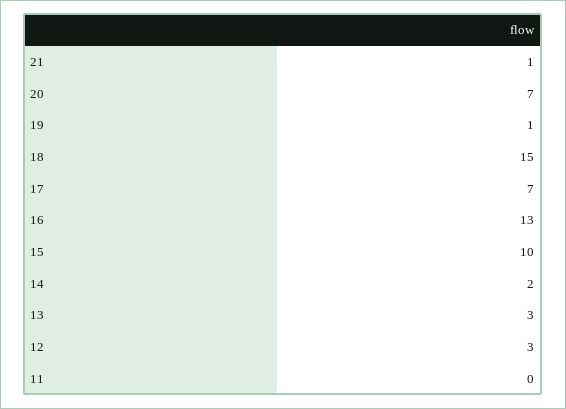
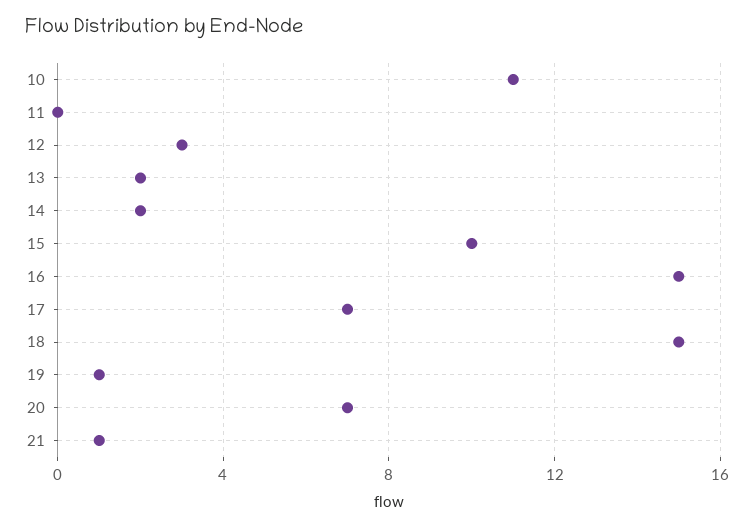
16: 13 -> 15
13: 3 -> 2
10: none -> 11

